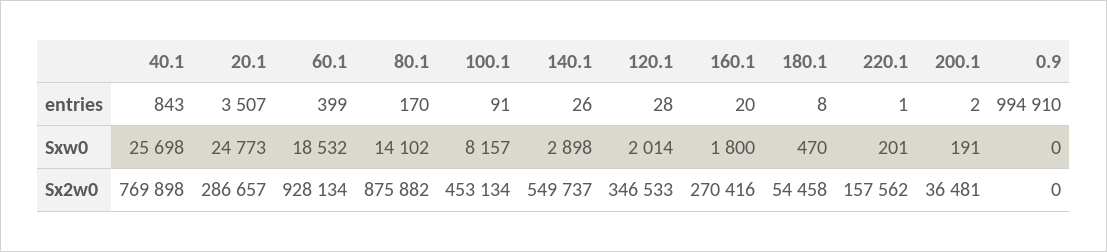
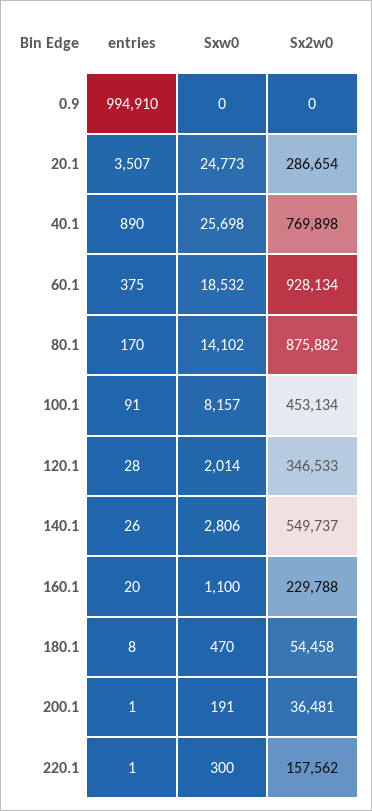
40.1, entries: 843 -> 890
60.1, entries: 399 -> 375
200.1, entries: 2 -> 1
140.1, Sxw0: 2898 -> 2806
160.1, Sxw0: 1800 -> 1100
220.1, Sxw0: 201 -> 300
20.1, Sx2w0: 286657 -> 286654
160.1, Sx2w0: 270416 -> 229788

